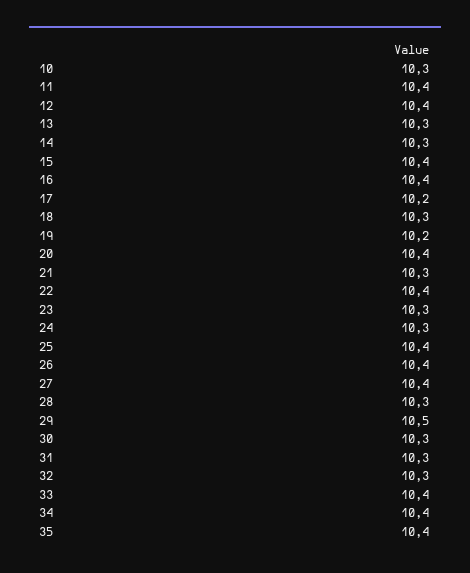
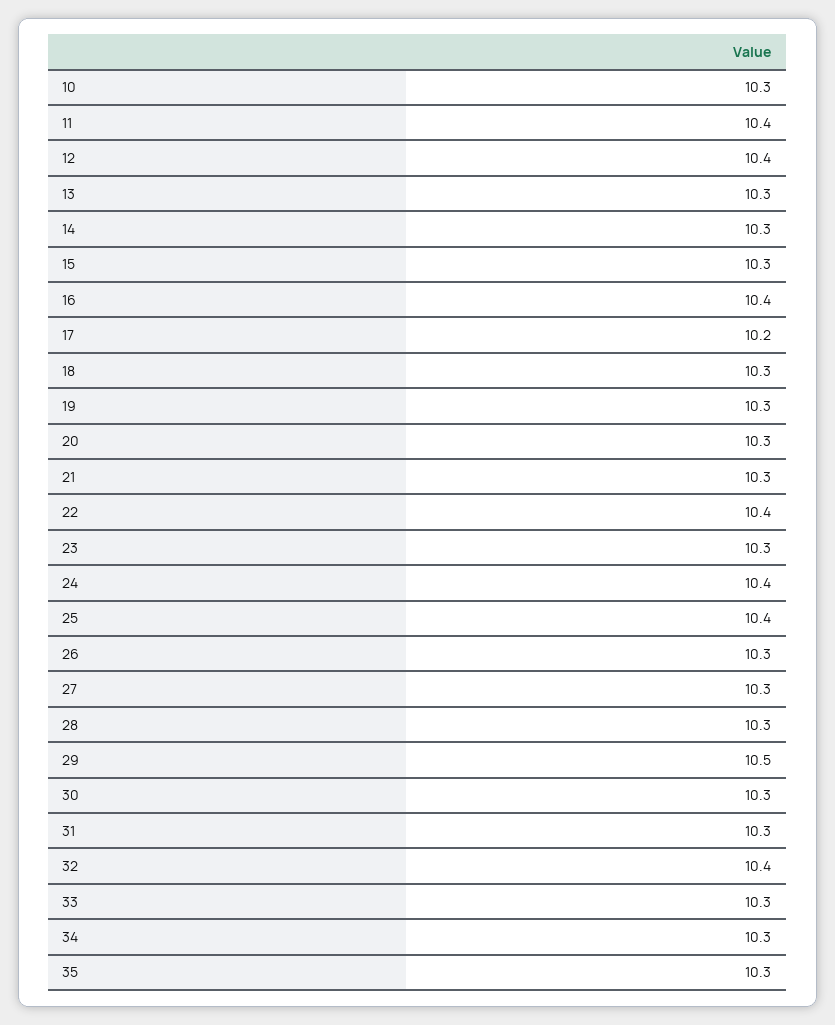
15: 10.4 -> 10.3
19: 10.2 -> 10.3
20: 10.4 -> 10.3
24: 10.3 -> 10.4
26: 10.4 -> 10.3
27: 10.4 -> 10.3
32: 10.3 -> 10.4
33: 10.4 -> 10.3
34: 10.4 -> 10.3
35: 10.4 -> 10.3

